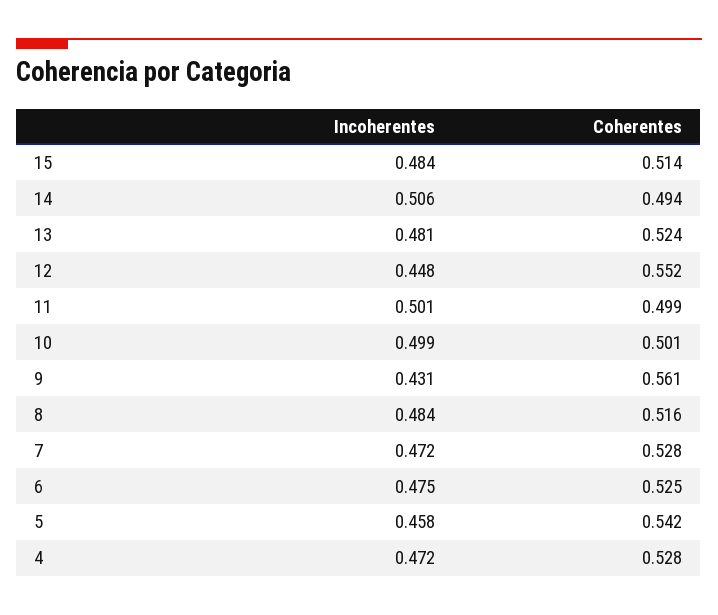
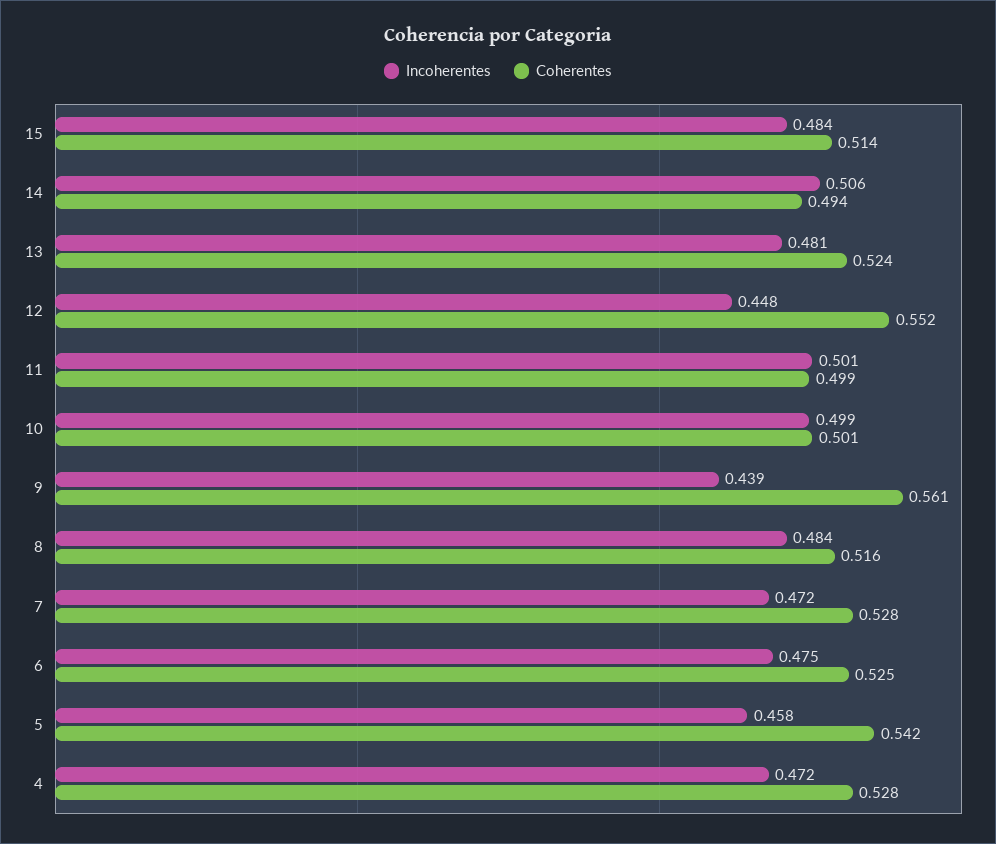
Incoherentes, 9: 0.431 -> 0.439

